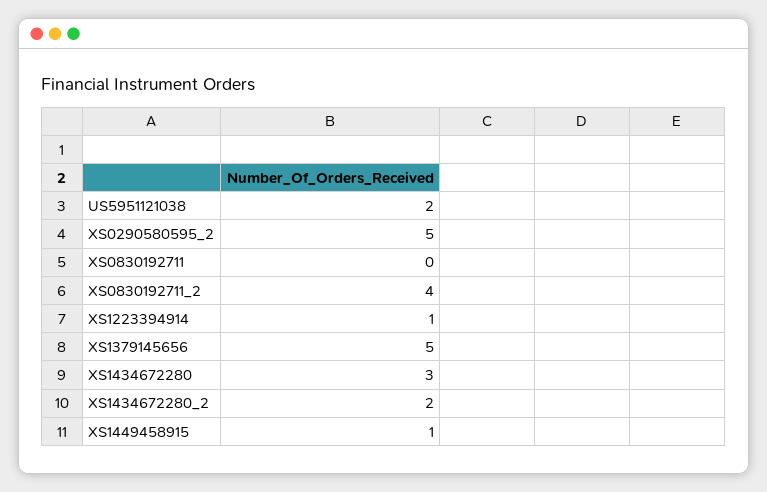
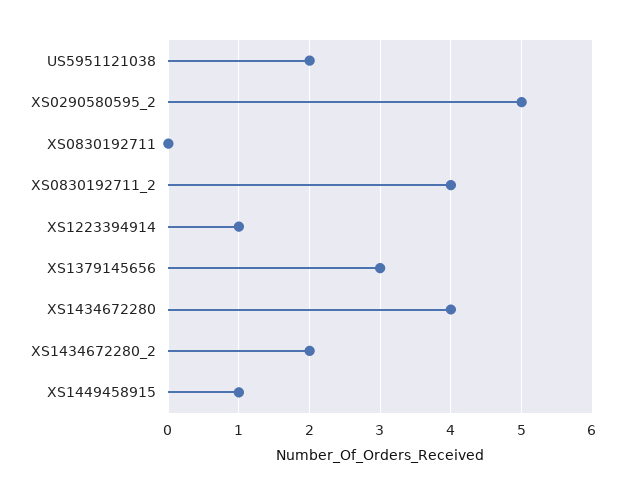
XS1379145656: 5 -> 3
XS1434672280: 3 -> 4

